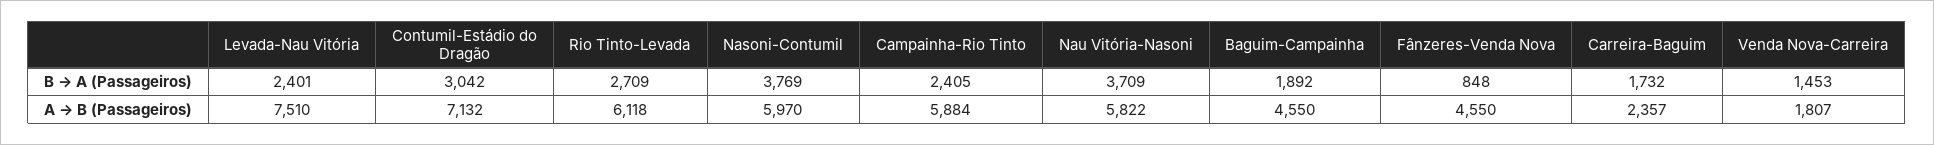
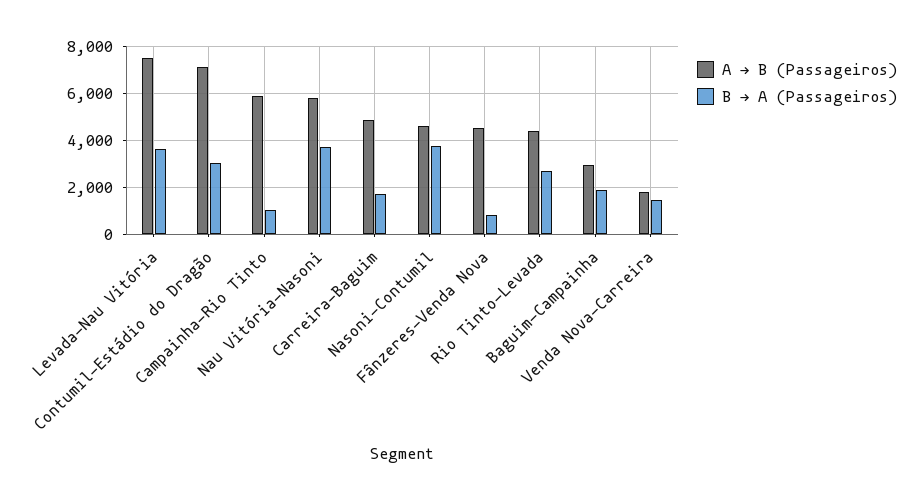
B → A (Passageiros), Levada-Nau Vitória: 2401 -> 3500
B → A (Passageiros), Campainha-Rio Tinto: 2405 -> 1000
A → B (Passageiros), Rio Tinto-Levada: 6118 -> 4500
A → B (Passageiros), Nasoni-Contumil: 5970 -> 4500
A → B (Passageiros), Baguim-Campainha: 4550 -> 3000
A → B (Passageiros), Carreira-Baguim: 2357 -> 5000

